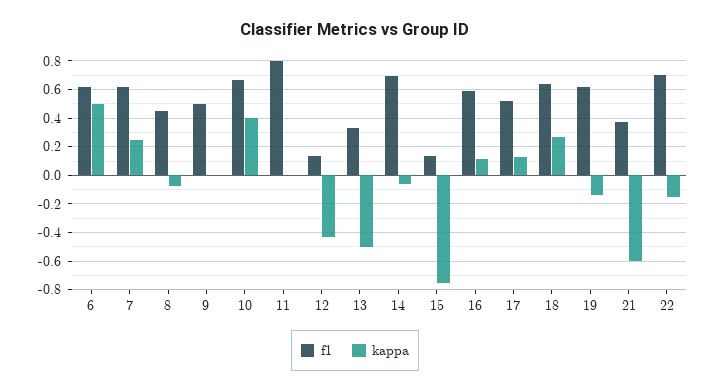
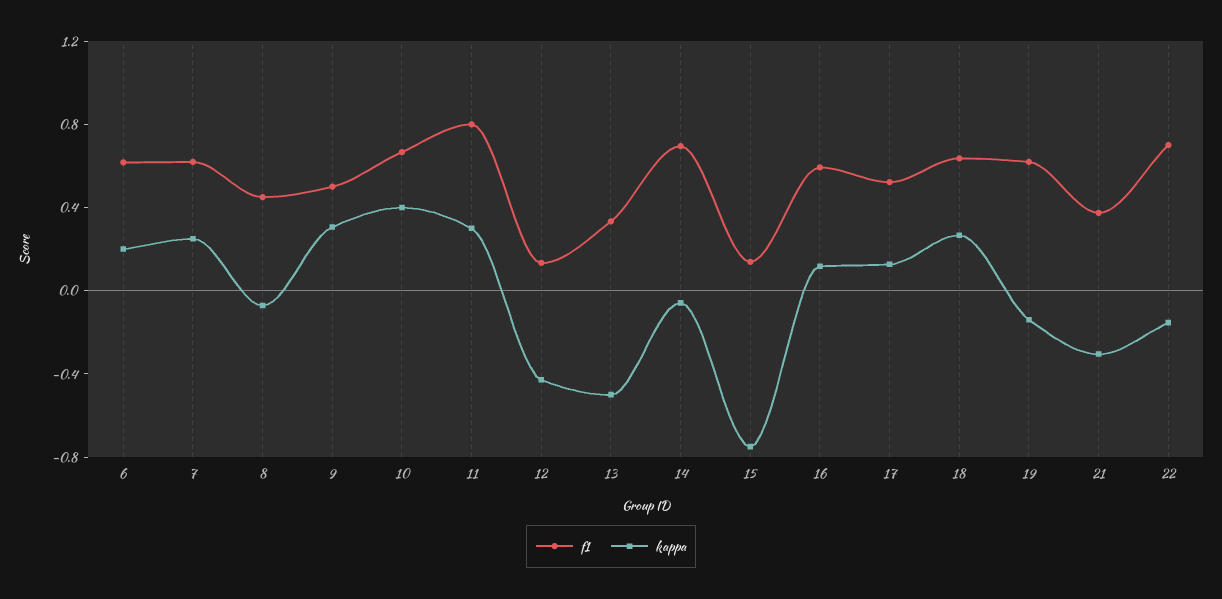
kappa, 6: 0.5 -> 0.2
kappa, 9: 0 -> 0.3
kappa, 11: 0 -> 0.3
kappa, 21: -0.6 -> -0.3

